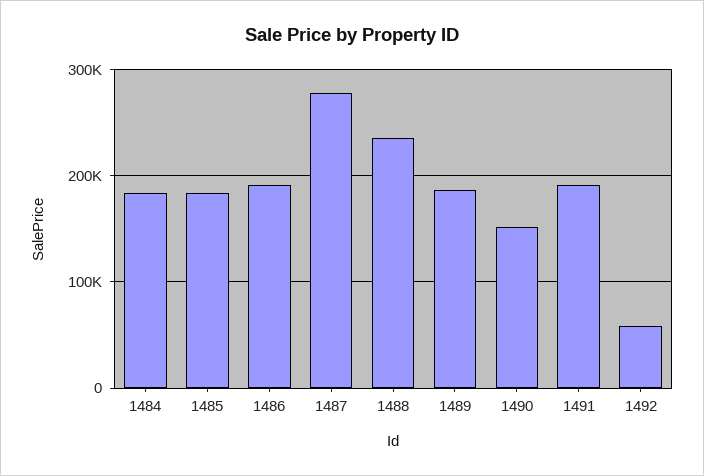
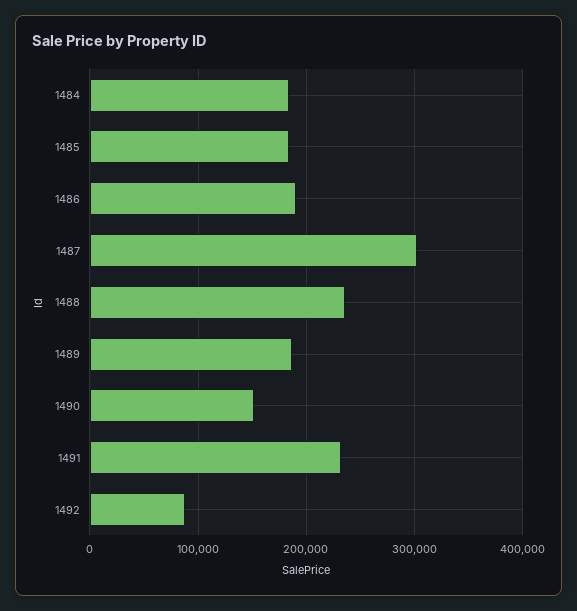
1487: 280000 -> 300000
1491: 190000 -> 230000
1492: 60000 -> 90000

